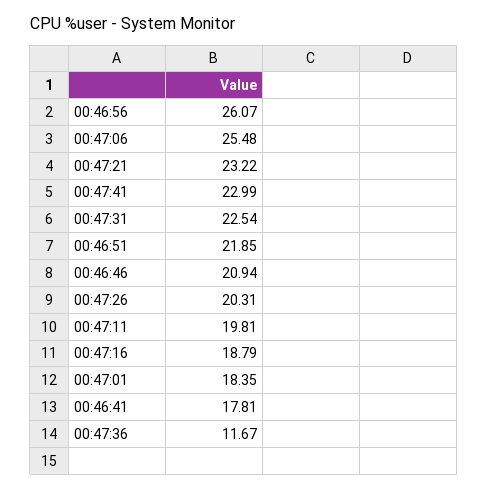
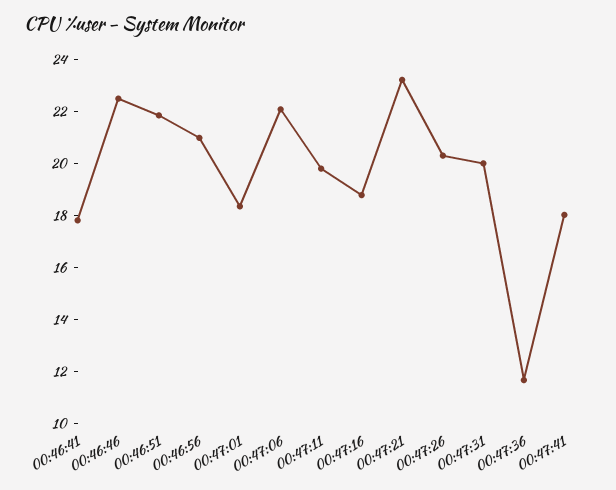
00:46:56: 26.07 -> 21
00:47:06: 25.48 -> 22
00:47:41: 22.99 -> 18
00:47:31: 22.54 -> 20
00:46:46: 20.94 -> 22.5

